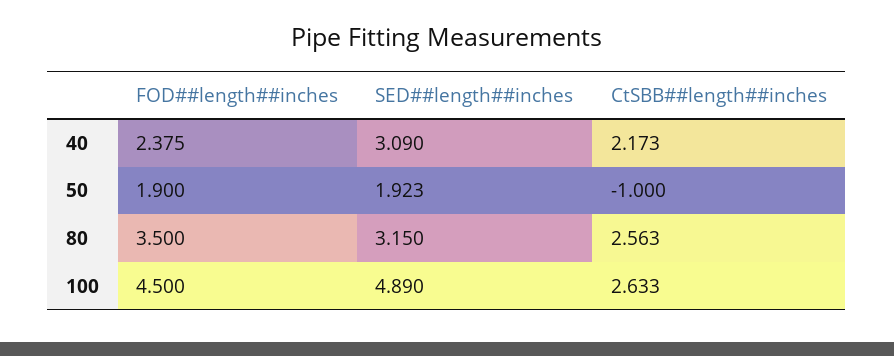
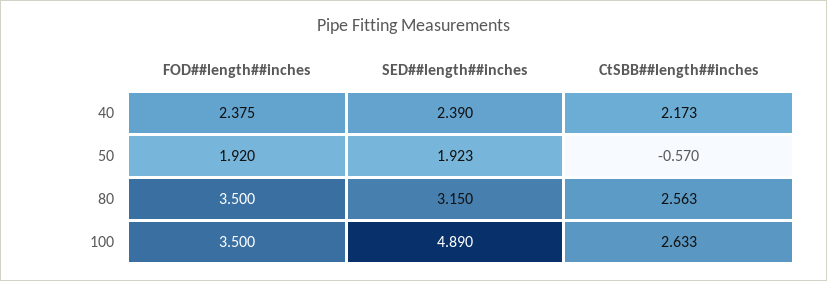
SED##length##inches, 40: 3.09 -> 2.39
FOD##length##inches, 50: 1.9 -> 1.92
CtSBB##length##inches, 50: -1 -> -0.57
FOD##length##inches, 100: 4.5 -> 3.5

